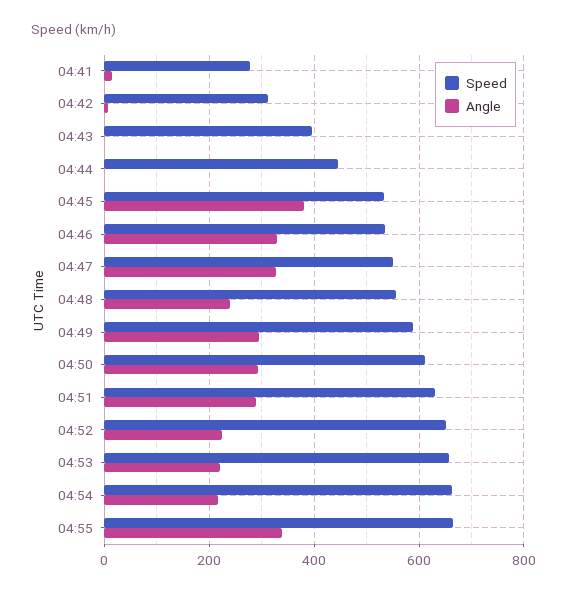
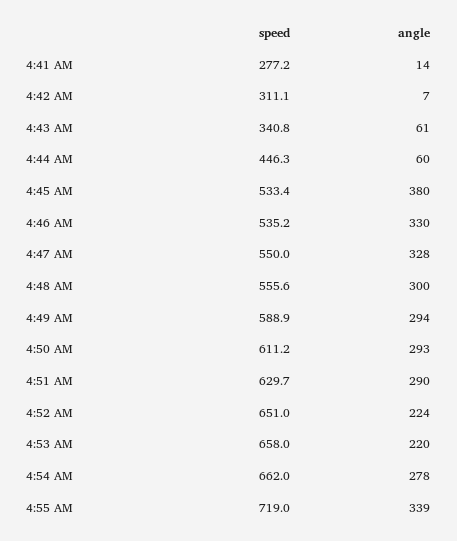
Speed, 04:43: 400 -> 340.8
Angle, 04:43: 0 -> 61
Angle, 04:44: 0 -> 60
Angle, 04:48: 240 -> 300
Angle, 04:54: 220 -> 278
Speed, 04:55: 660 -> 719

